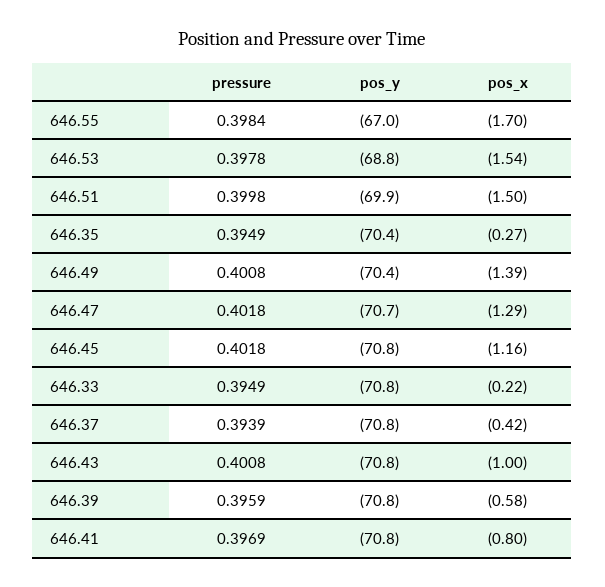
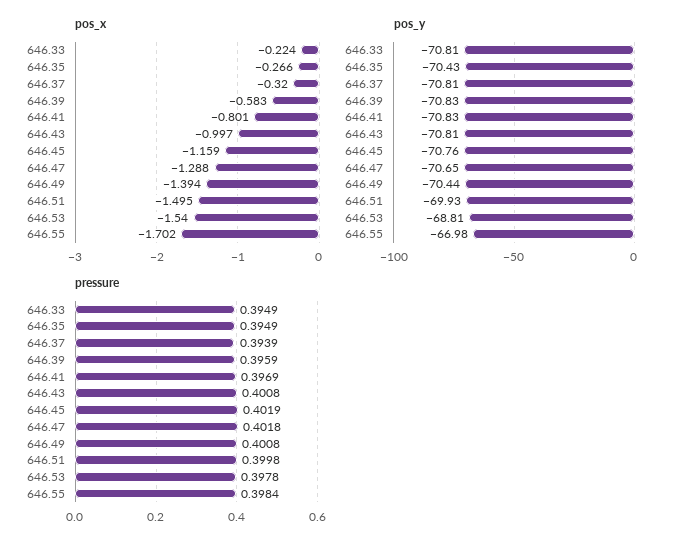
pressure, 646.45: 0.4018 -> 0.4019
pos_x, 646.37: -0.42 -> -0.32

